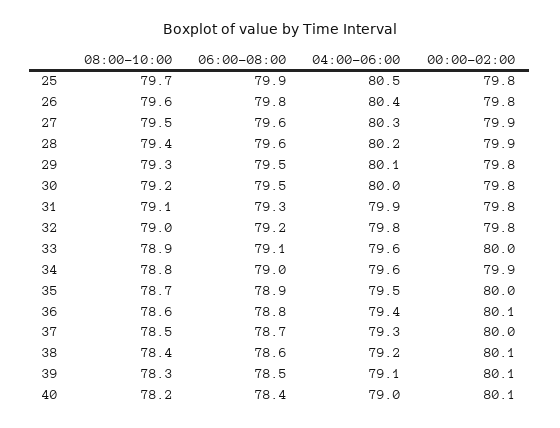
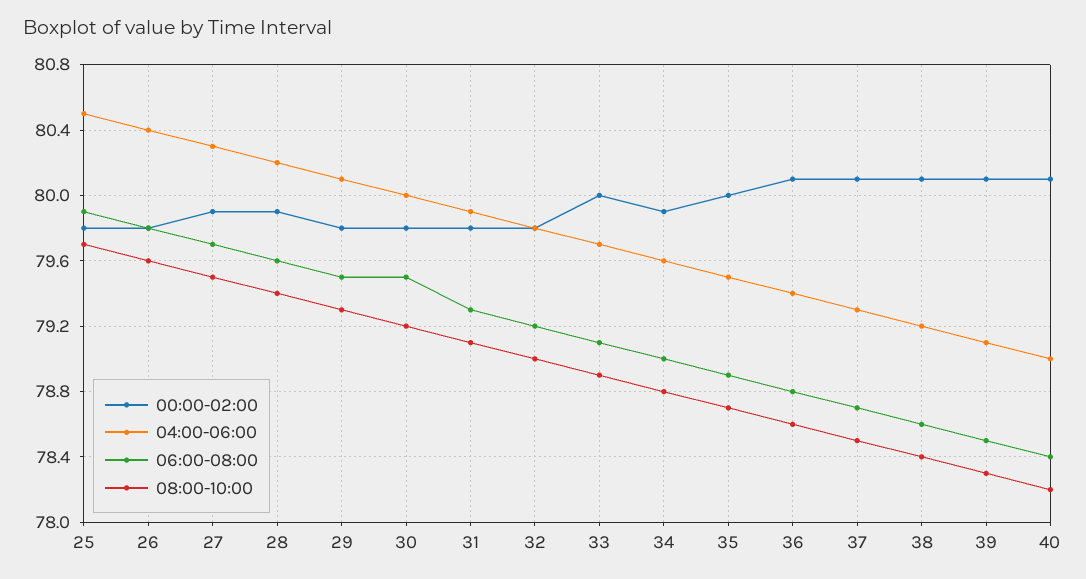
06:00-08:00, 27: 79.6 -> 79.7
04:00-06:00, 33: 79.6 -> 79.7
00:00-02:00, 37: 80 -> 80.1

